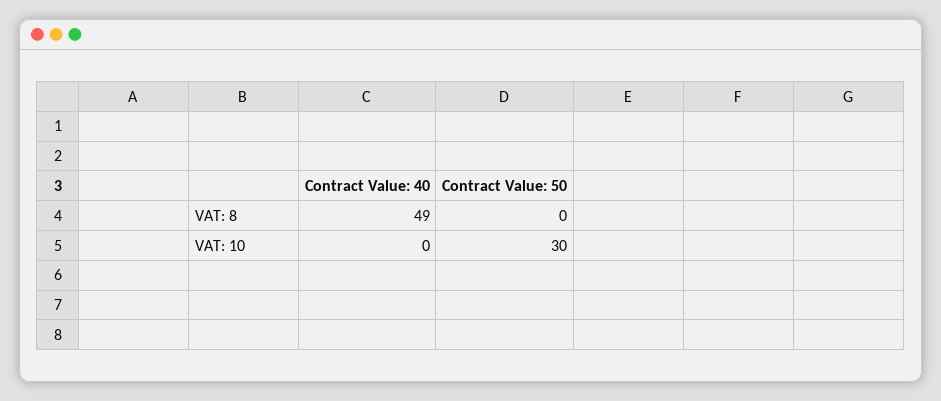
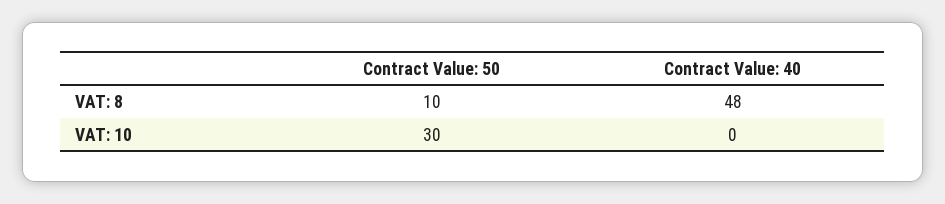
Contract Value: 40, VAT: 8: 49 -> 48
Contract Value: 50, VAT: 8: 0 -> 10

